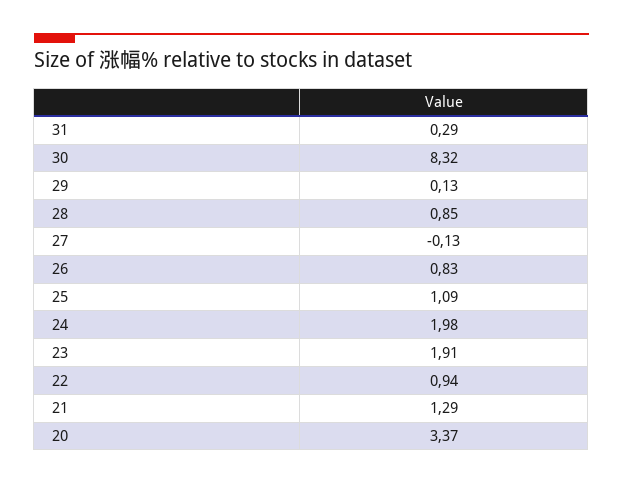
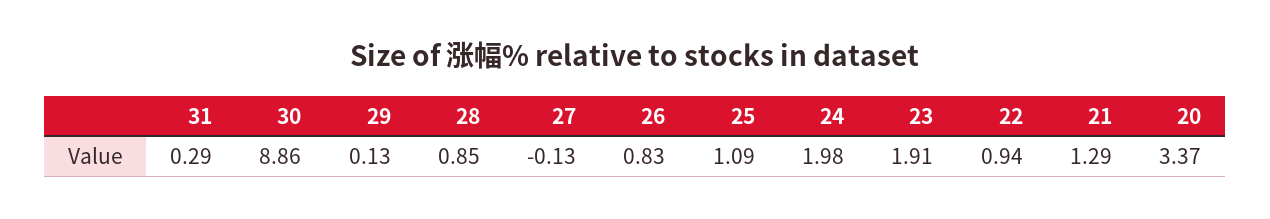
30: 8.32 -> 8.86

